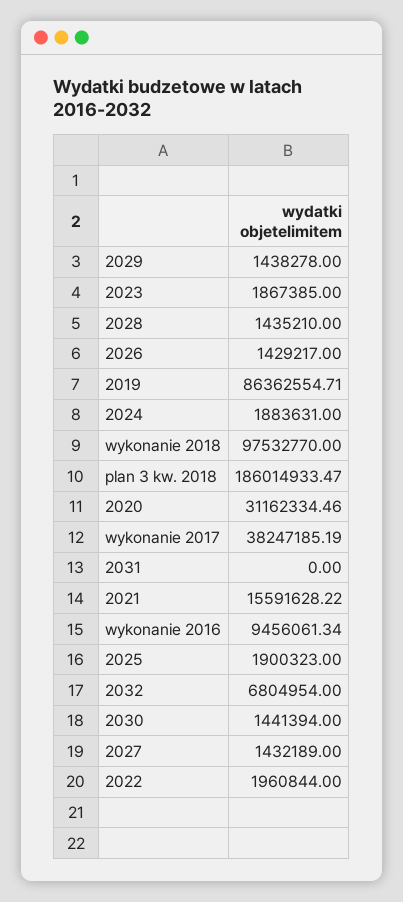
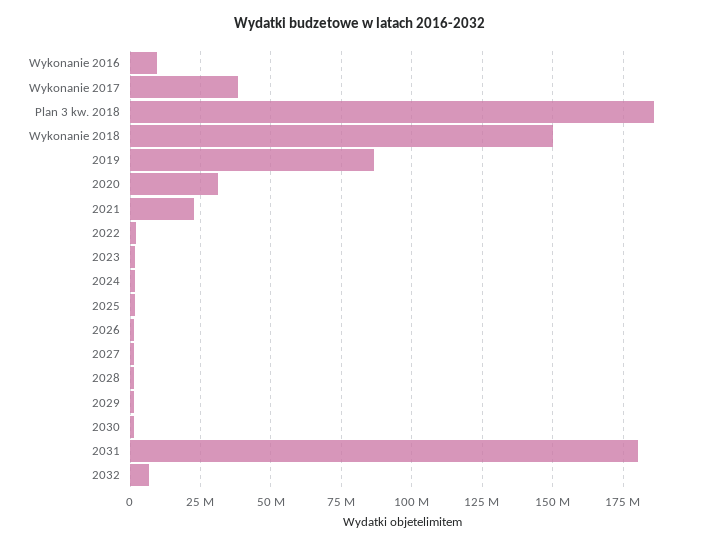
wykonanie 2018: 97532770 -> 150000000
2031: 0 -> 180000000
2021: 15591628.22 -> 22500000

